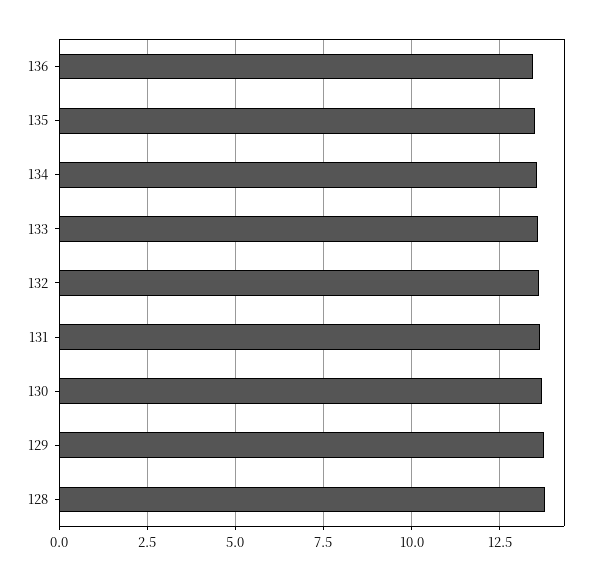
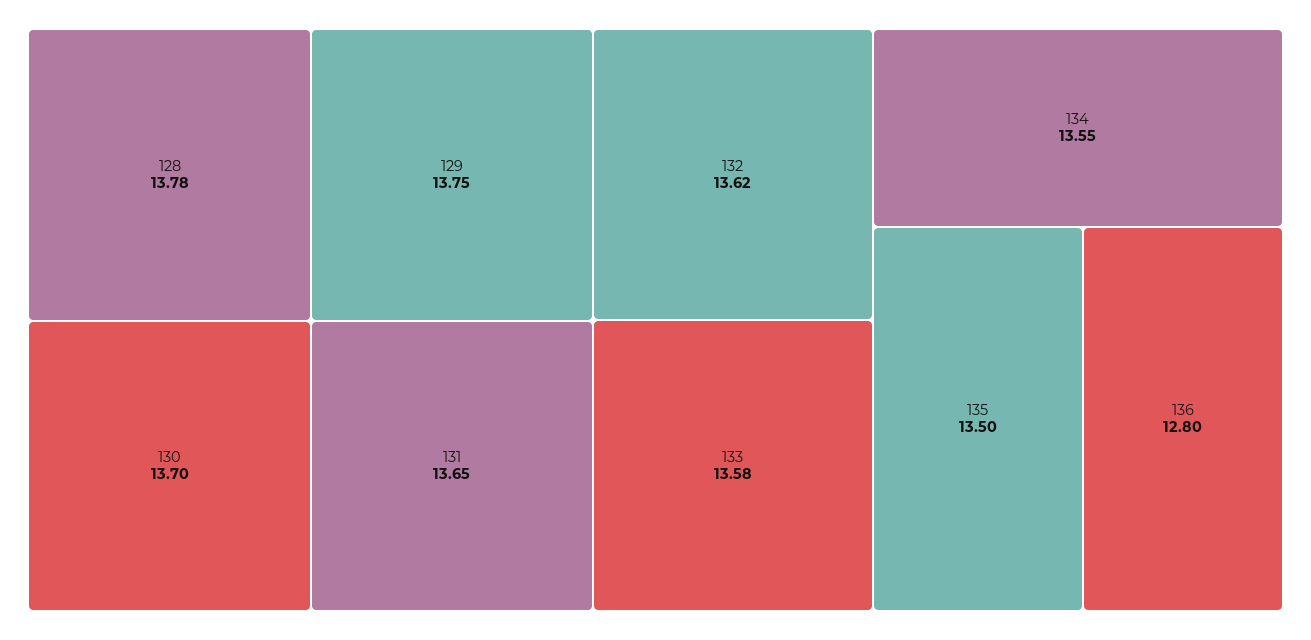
136: 13.5 -> 12.8

